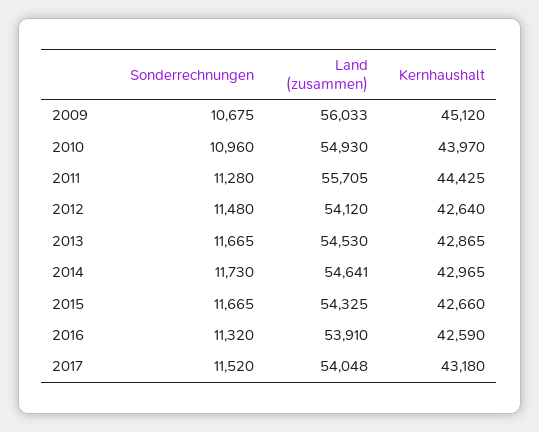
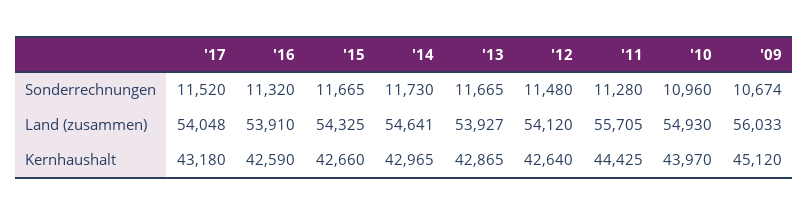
Sonderrechnungen, 2009: 10675 -> 10674
Land (zusammen), 2013: 54530 -> 53927

